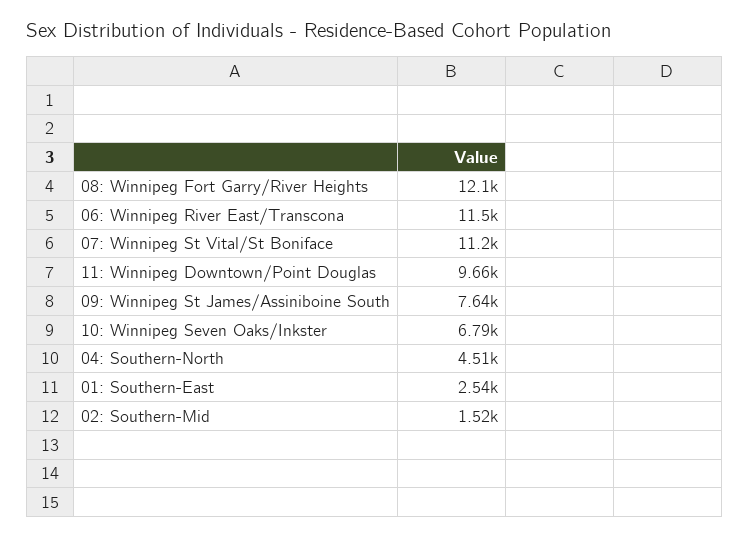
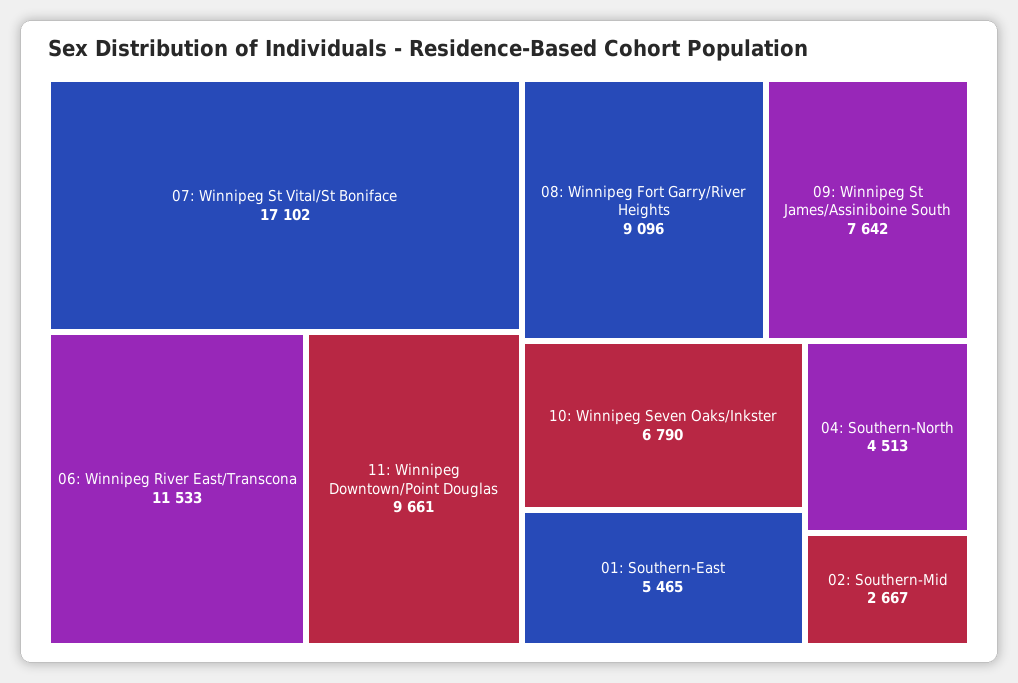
08: Winnipeg Fort Garry/River Heights: 12100 -> 9096
07: Winnipeg St Vital/St Boniface: 11200 -> 17102
01: Southern-East: 2540 -> 5465
02: Southern-Mid: 1520 -> 2667

